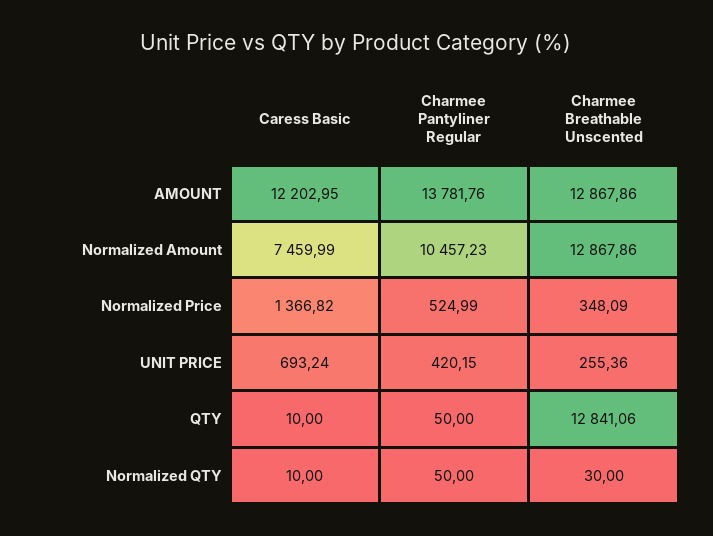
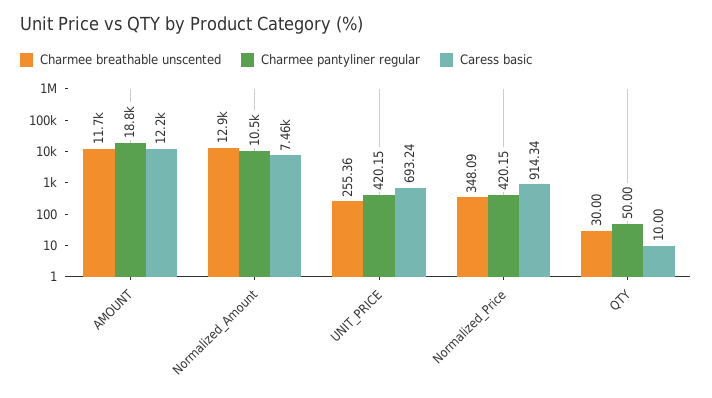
Charmee Pantyliner Regular, AMOUNT: 13781.76 -> 18800
Charmee Breathable Unscented, AMOUNT: 12867.86 -> 11700
Caress Basic, Normalized Price: 1366.82 -> 914.34
Charmee Pantyliner Regular, Normalized Price: 524.99 -> 420.15
Charmee Breathable Unscented, QTY: 12841.06 -> 30
Caress Basic, Normalized QTY: 10 -> none
Charmee Pantyliner Regular, Normalized QTY: 50 -> none
Charmee Breathable Unscented, Normalized QTY: 30 -> none

